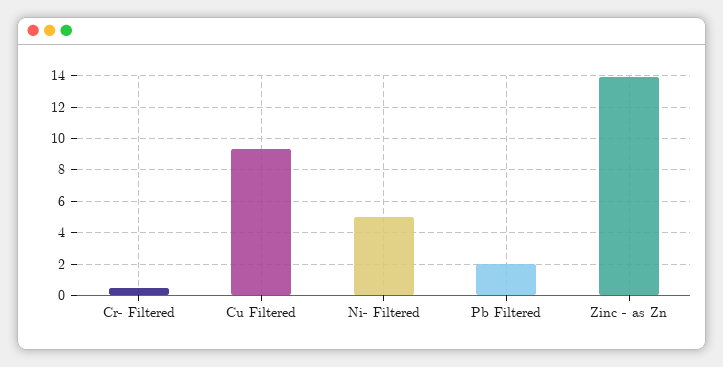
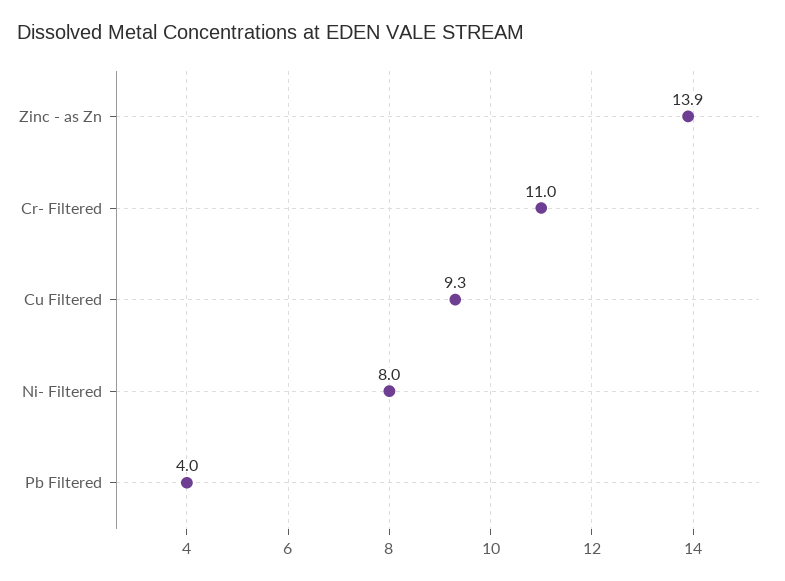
Cr- Filtered: 0.5 -> 11
Ni- Filtered: 5 -> 8
Pb Filtered: 2 -> 4

